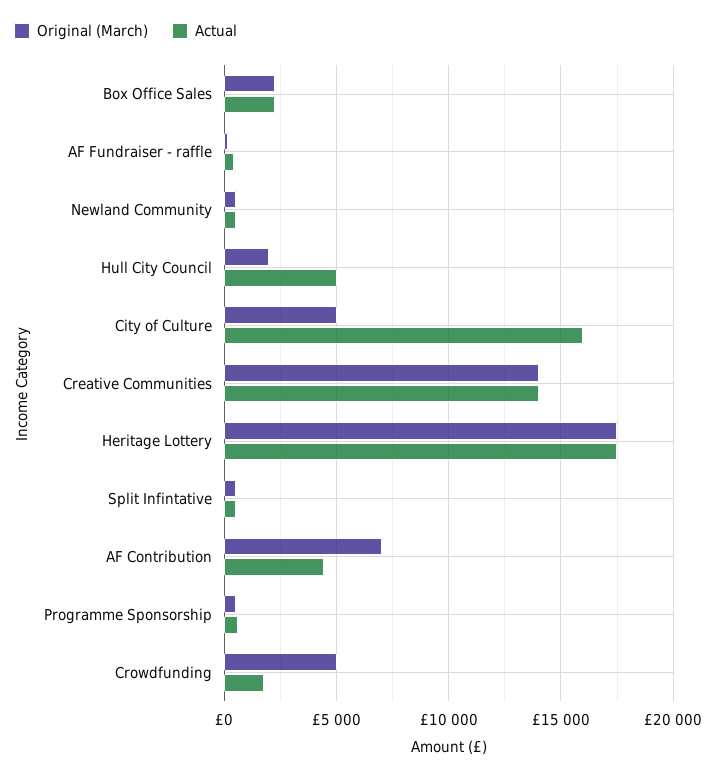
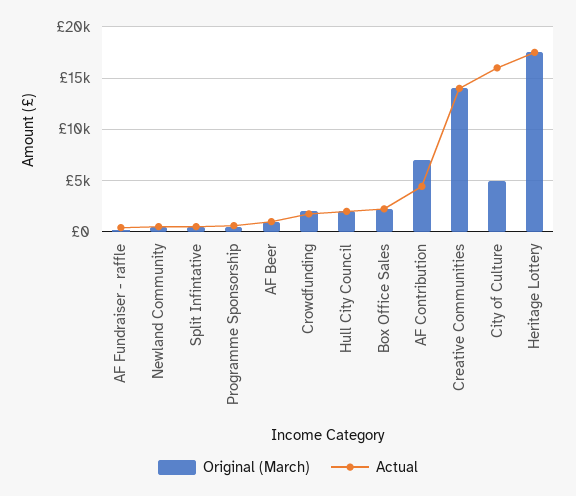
Actual, Hull City Council: 5000 -> 2000
Original (March), Crowdfunding: 5000 -> 2000
Original (March), AF Beer: none -> 1000
Actual, AF Beer: none -> 1000

